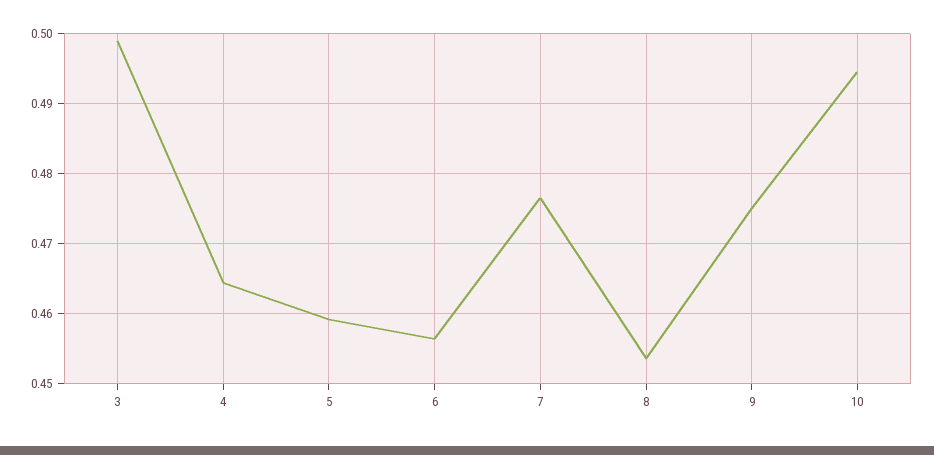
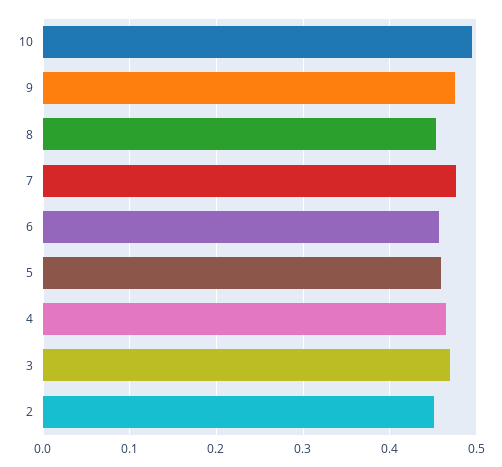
3: 0.499 -> 0.47
2: none -> 0.45

